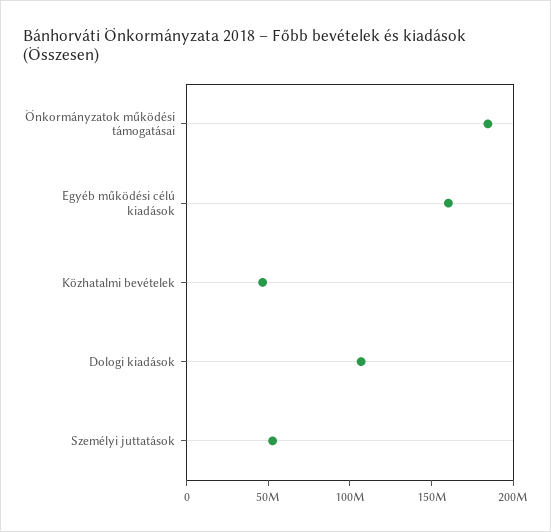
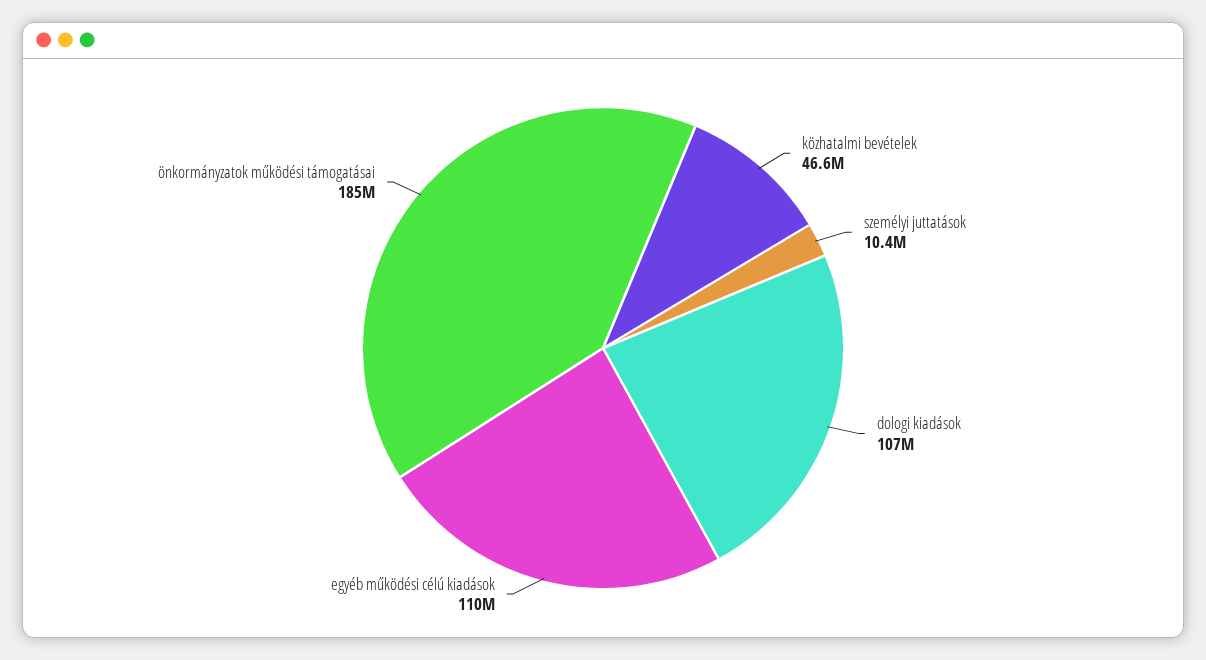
Egyéb működési célú kiadások: 160000000 -> 110000000
Személyi juttatások: 50000000 -> 10400000

